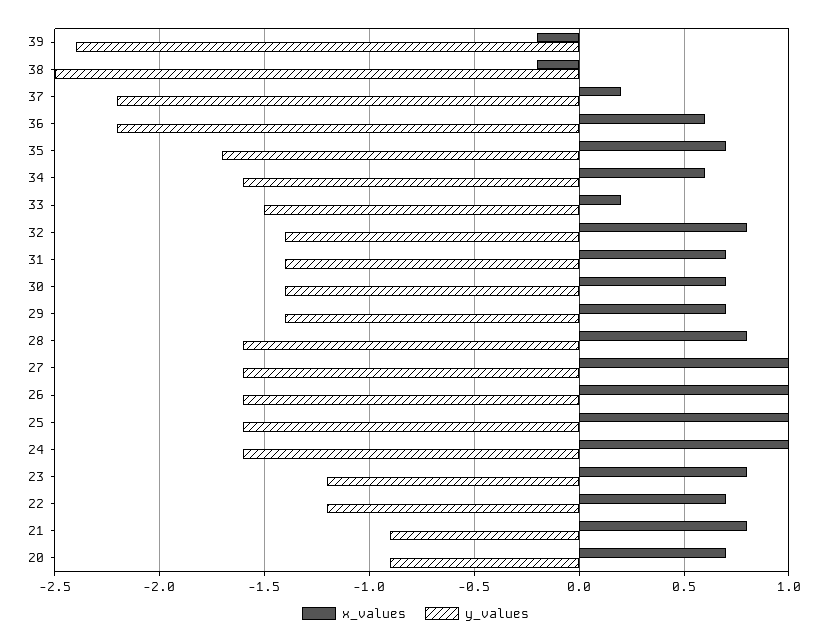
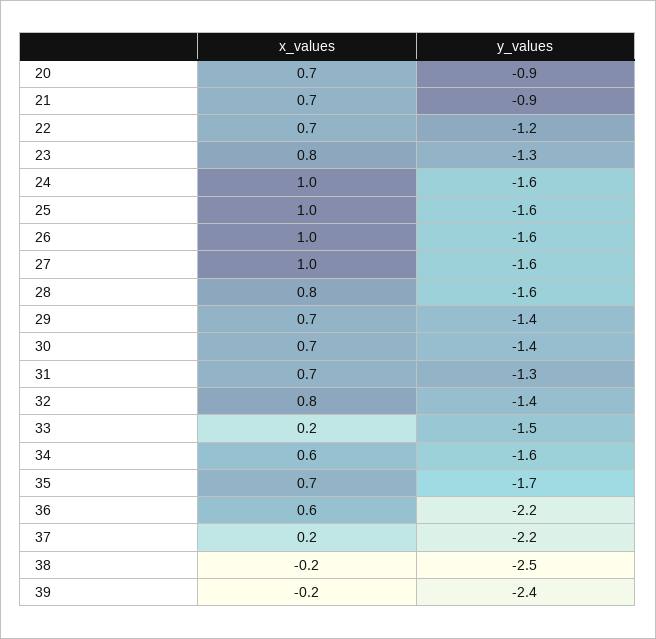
y_values, 31: -1.4 -> -1.3
y_values, 23: -1.2 -> -1.3
x_values, 21: 0.8 -> 0.7

